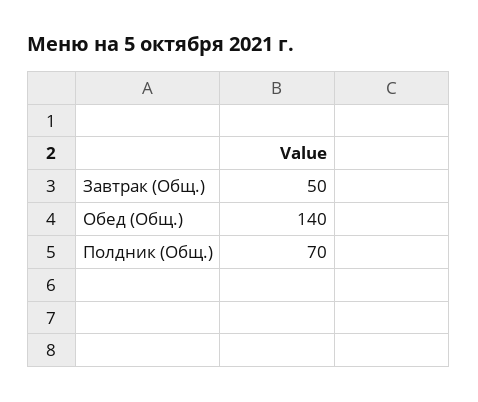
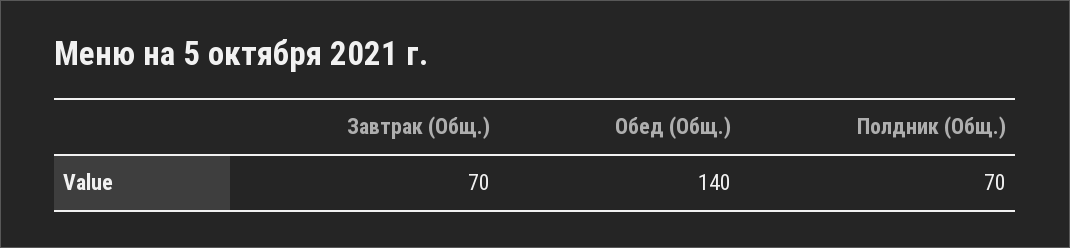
Завтрак (Общ.): 50 -> 70

